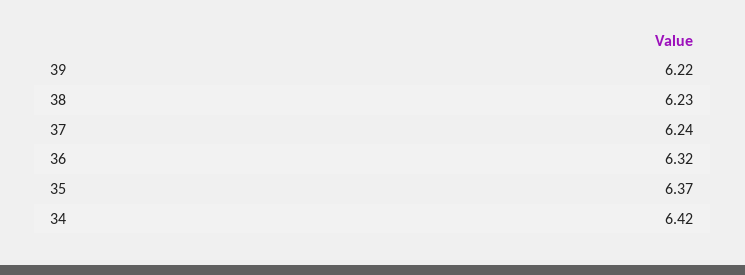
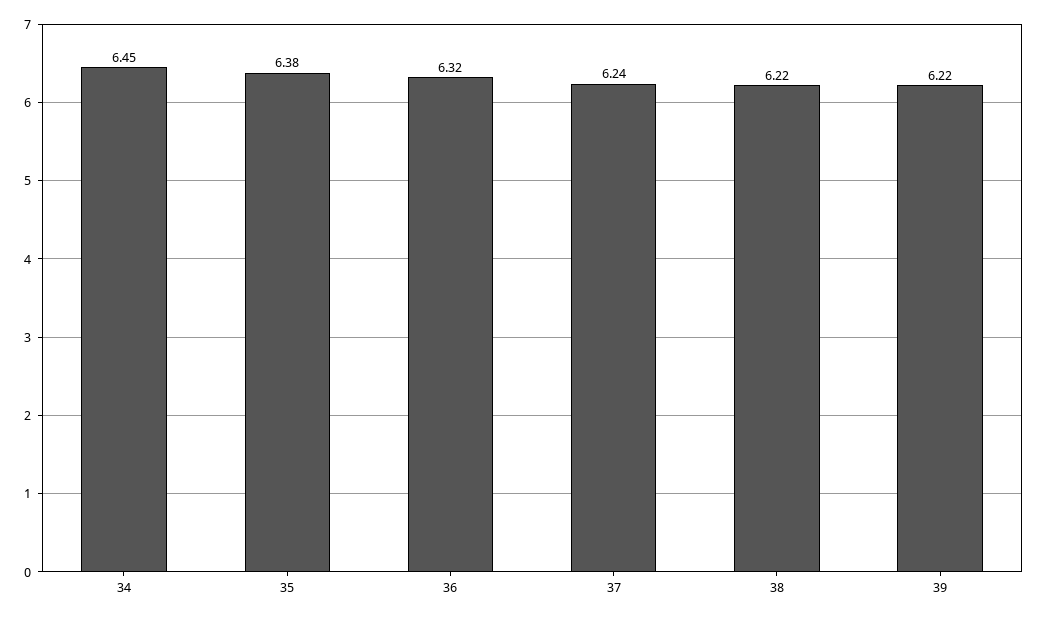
38: 6.23 -> 6.22
35: 6.37 -> 6.38
34: 6.42 -> 6.45

